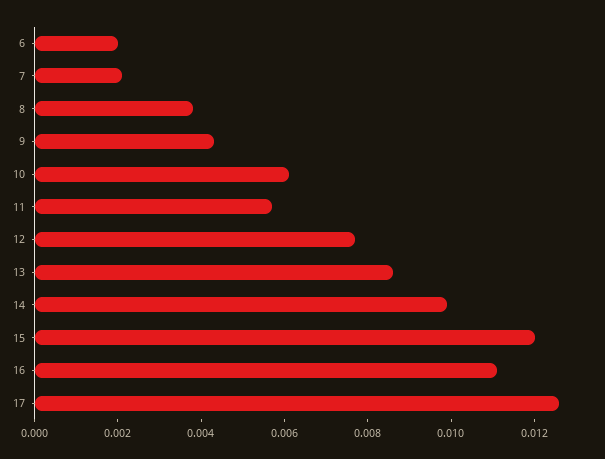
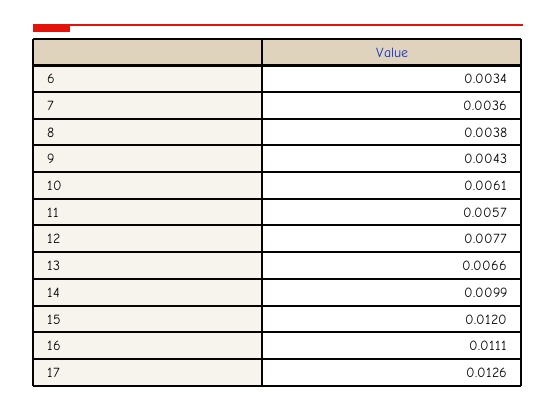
6: 0.002 -> 0.0034
7: 0.002 -> 0.0036
13: 0.0085 -> 0.0066

